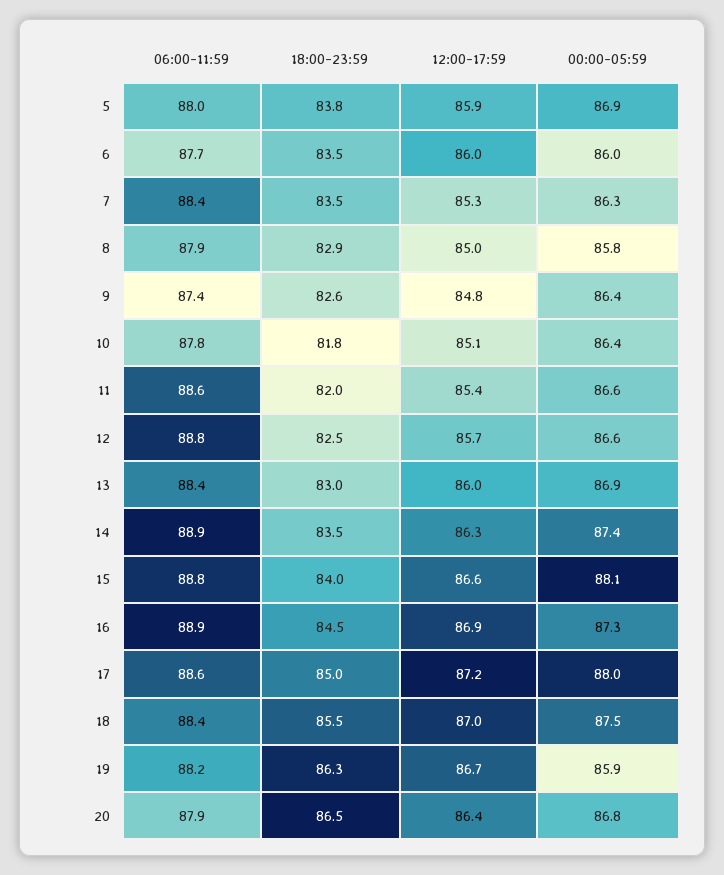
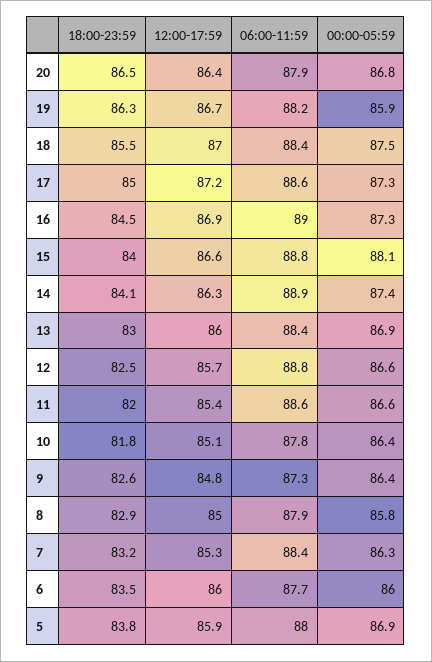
18:00-23:59, 7: 83.5 -> 83.2
06:00-11:59, 9: 87.4 -> 87.3
18:00-23:59, 14: 83.5 -> 84.1
06:00-11:59, 16: 88.9 -> 89
00:00-05:59, 17: 88 -> 87.3

